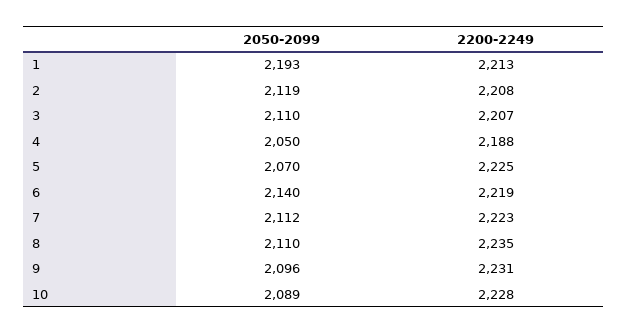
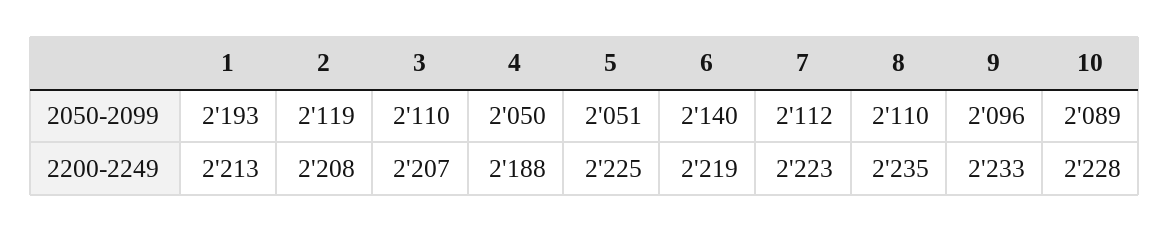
2050-2099, 5: 2070 -> 2051
2200-2249, 9: 2231 -> 2233

